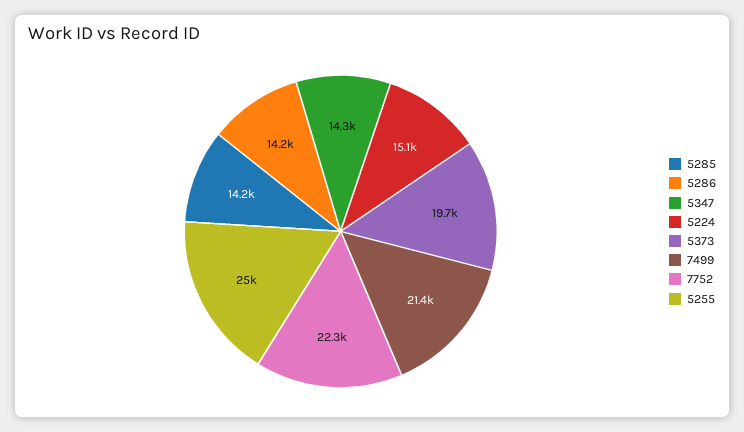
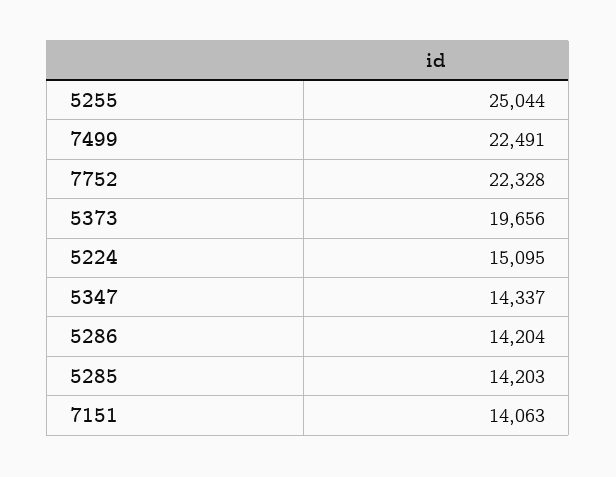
7499: 21400 -> 22491
7151: none -> 14063

